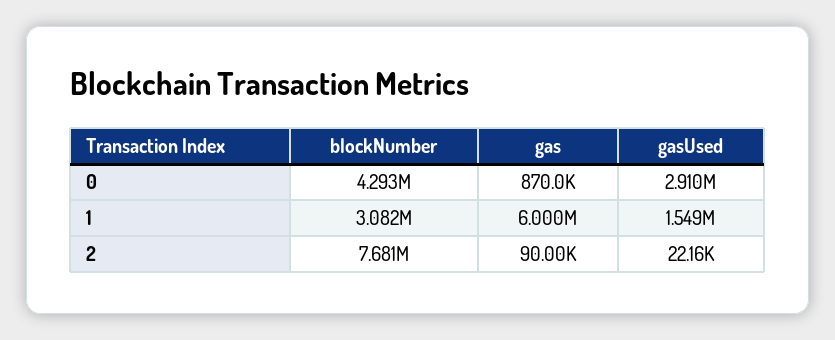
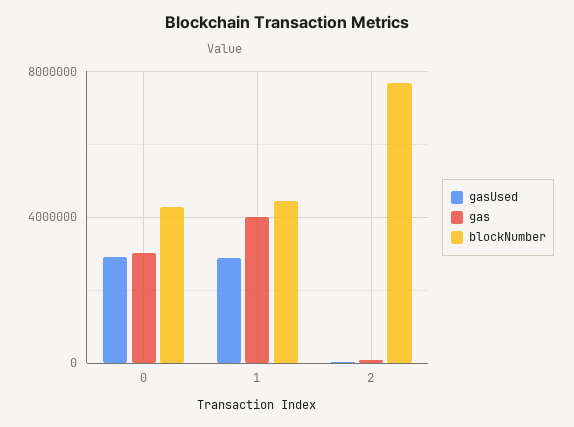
gas, 0: 870000 -> 3000000
blockNumber, 1: 3082000 -> 4500000
gas, 1: 6000000 -> 4000000
gasUsed, 1: 1549000 -> 3000000

